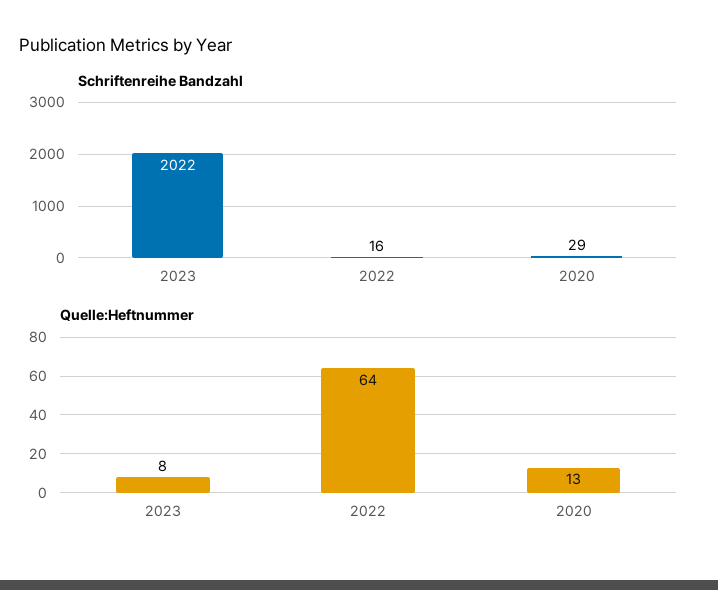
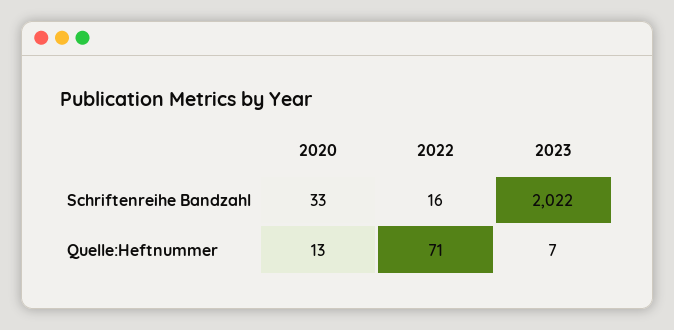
Schriftenreihe Bandzahl, 2020: 29 -> 33
Quelle:Heftnummer, 2023: 8 -> 7
Quelle:Heftnummer, 2022: 64 -> 71

